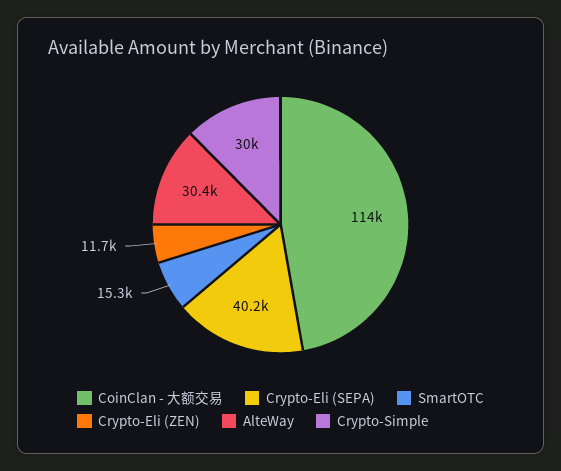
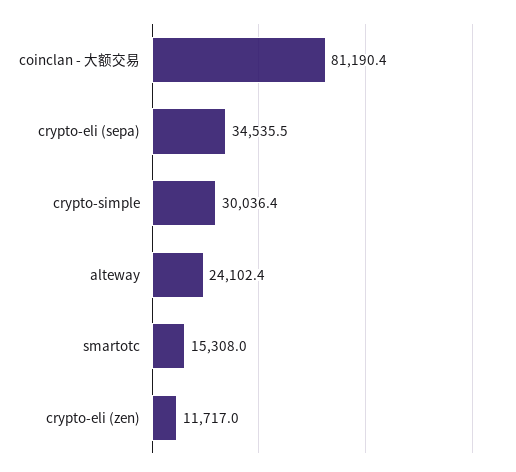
CoinClan - 大额交易: 114000 -> 81190.4
Crypto-Eli (SEPA): 40200 -> 34535.5
AlteWay: 30400 -> 24102.4

